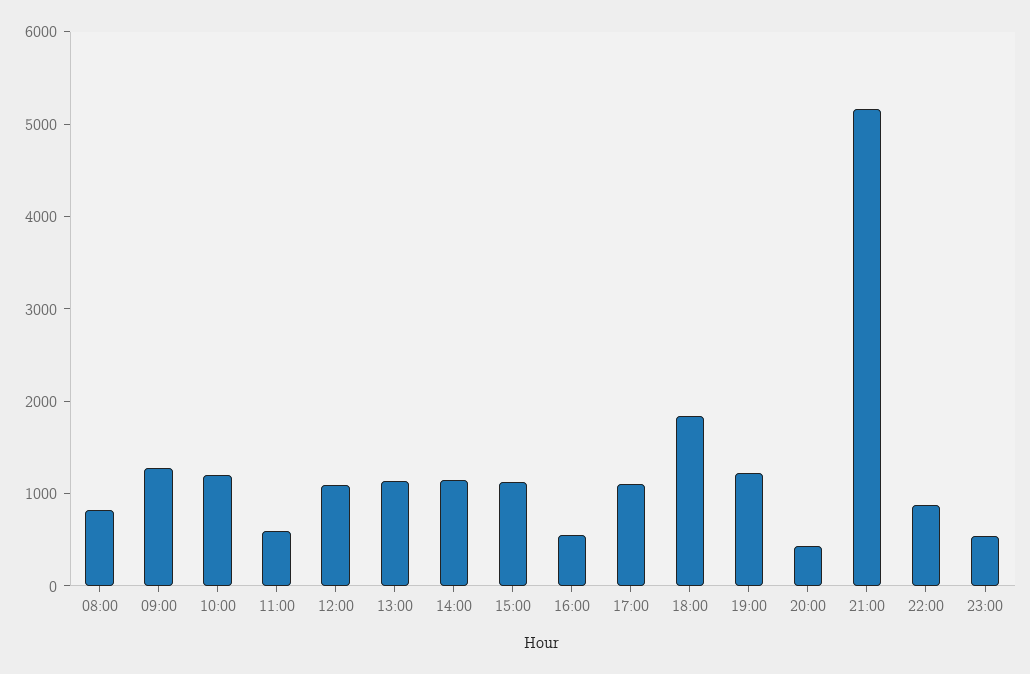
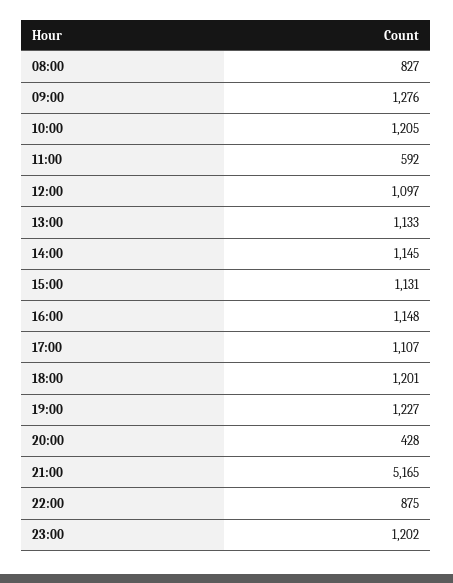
16:00: 600 -> 1148
18:00: 1800 -> 1201
23:00: 600 -> 1202

